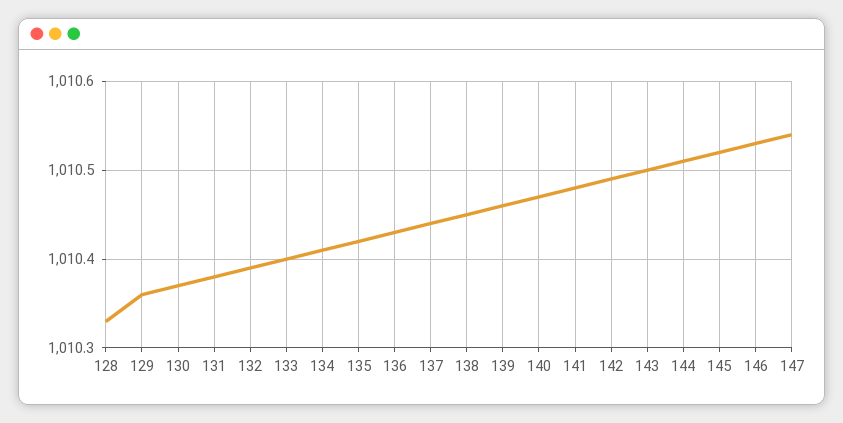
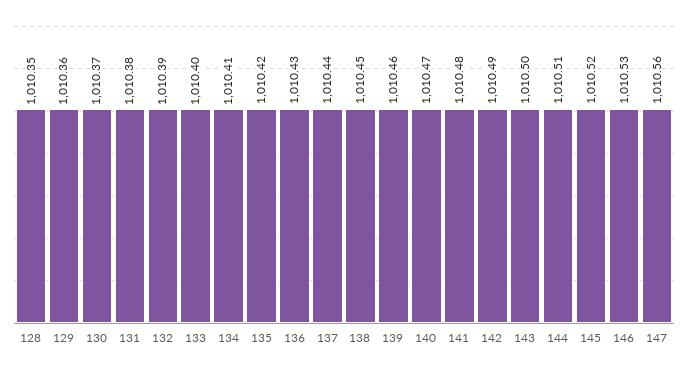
128: 1010.33 -> 1010.35
147: 1010.54 -> 1010.56

